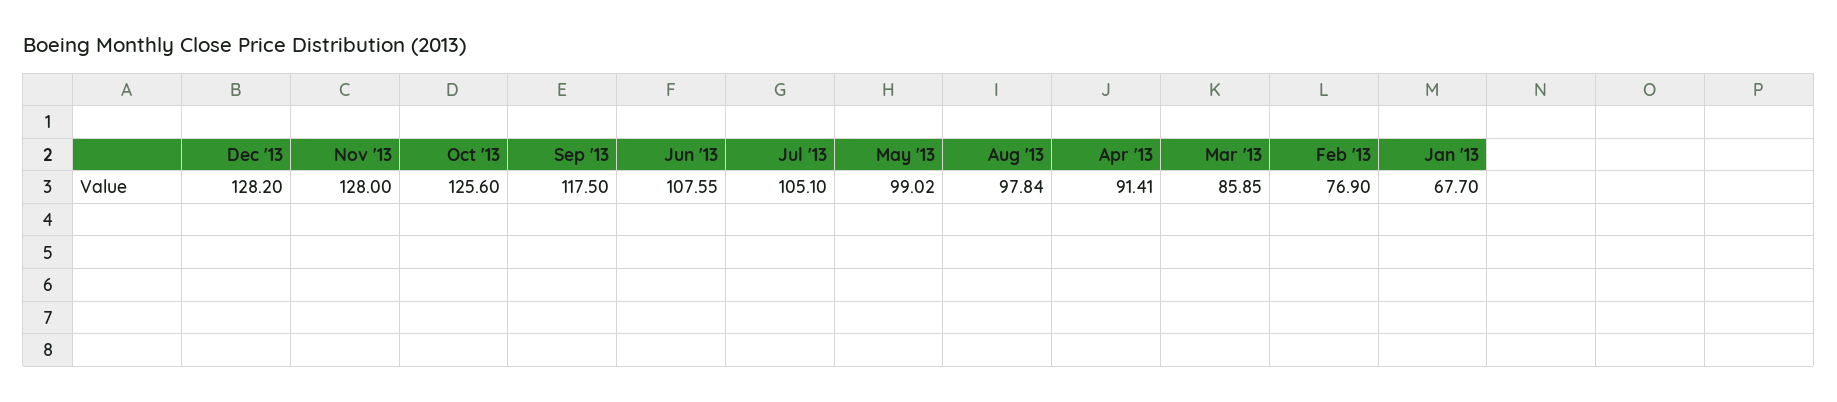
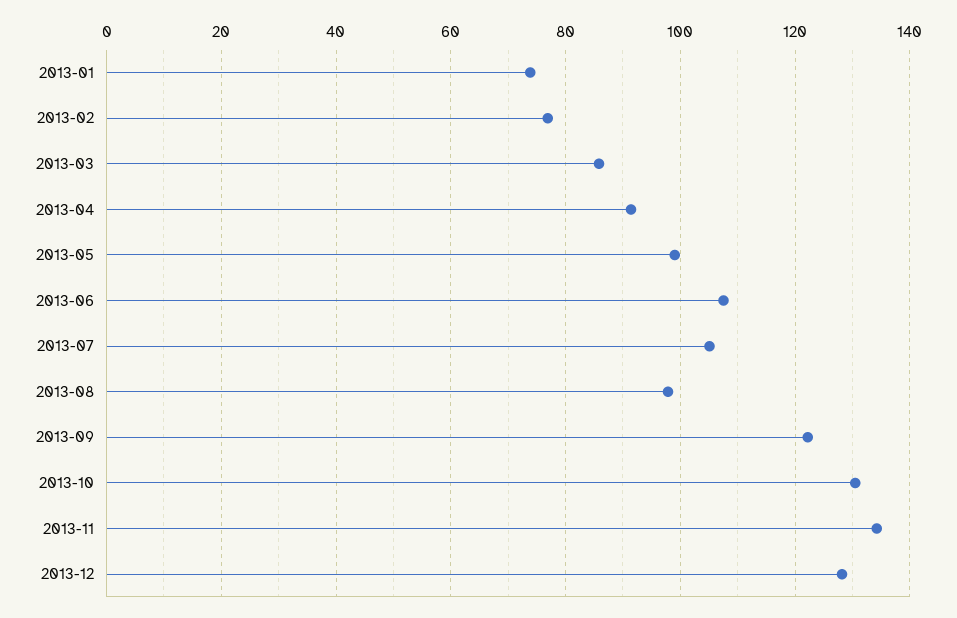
Nov '13: 128 -> 134
Oct '13: 125.6 -> 130
Sep '13: 117.5 -> 122
Jan '13: 67.7 -> 74

